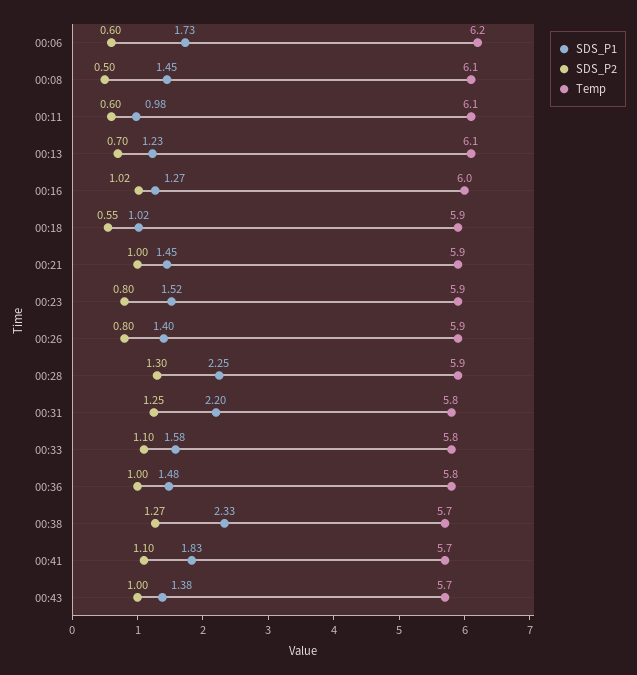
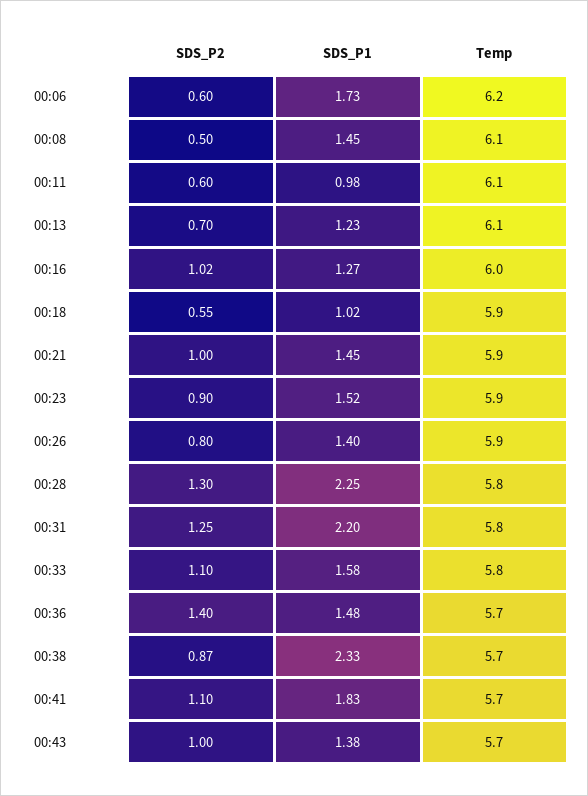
SDS_P2, 00:23: 0.8 -> 0.9
Temp, 00:28: 5.9 -> 5.8
SDS_P2, 00:36: 1 -> 1.4
Temp, 00:36: 5.8 -> 5.7
SDS_P2, 00:38: 1.27 -> 0.87

